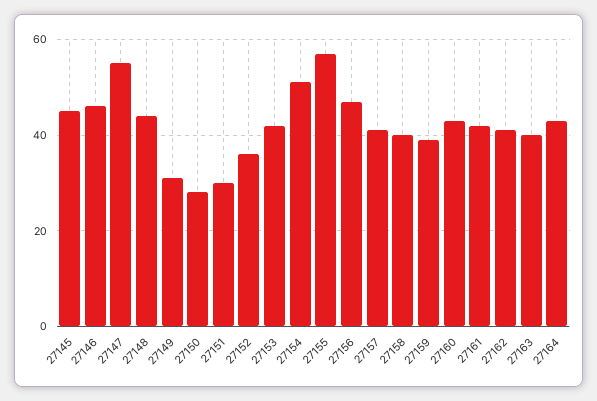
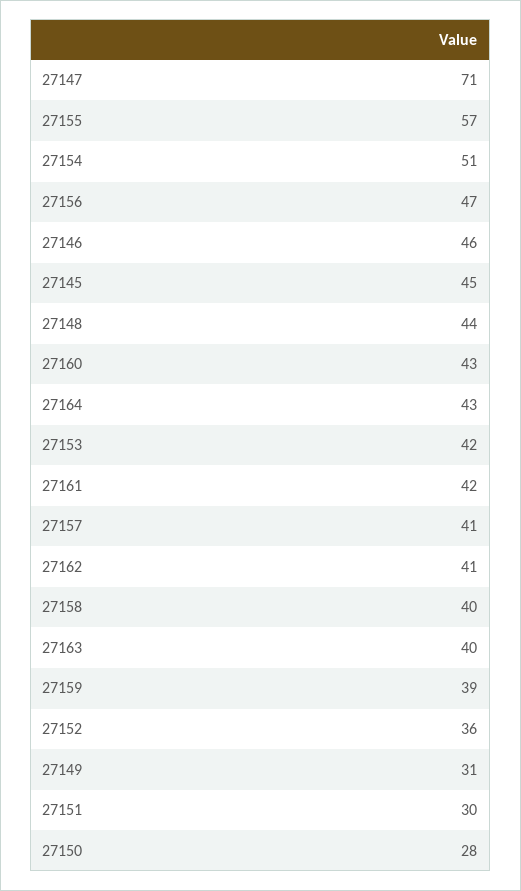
27147: 55 -> 71

